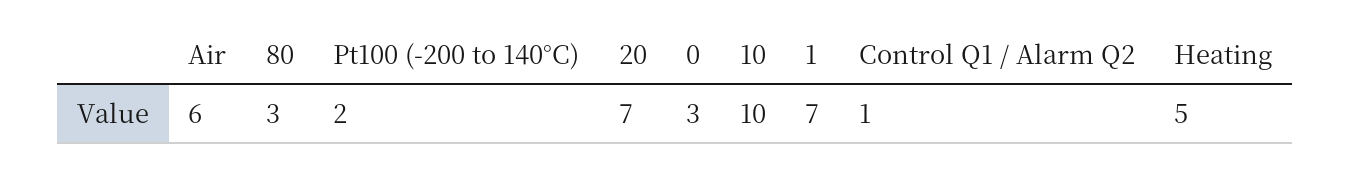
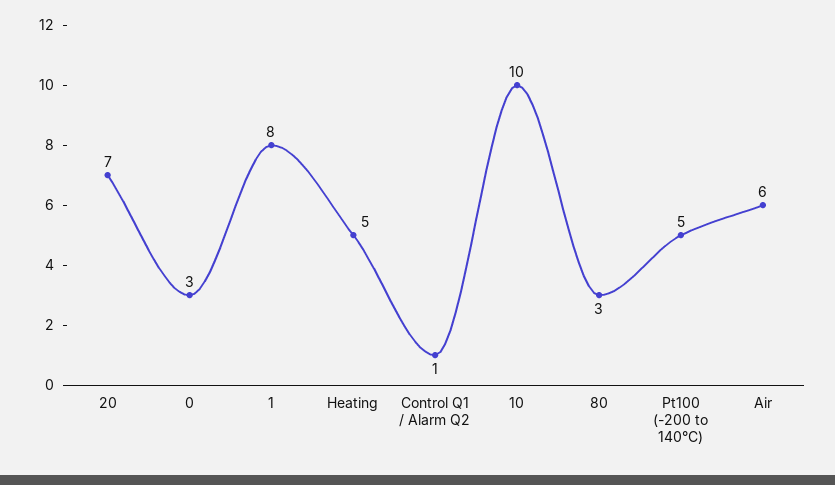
Pt100 (-200 to 140°C): 2 -> 5
1: 7 -> 8

